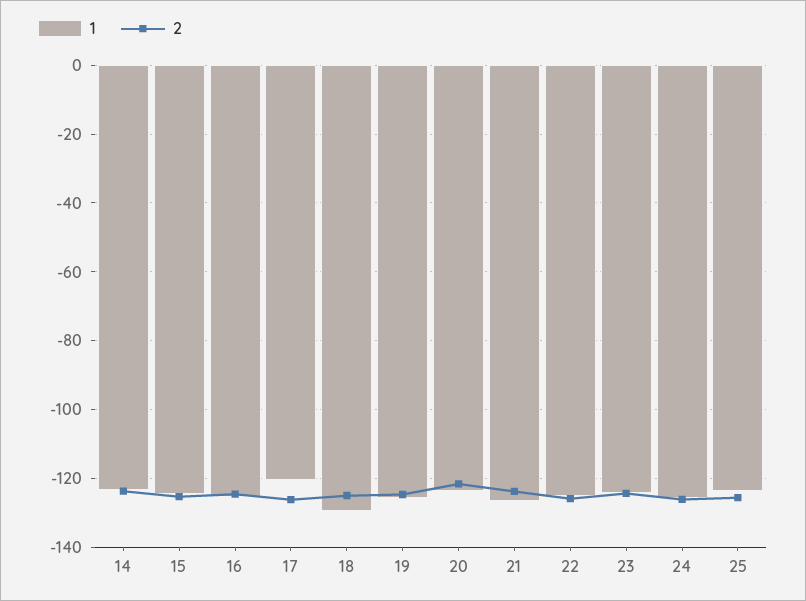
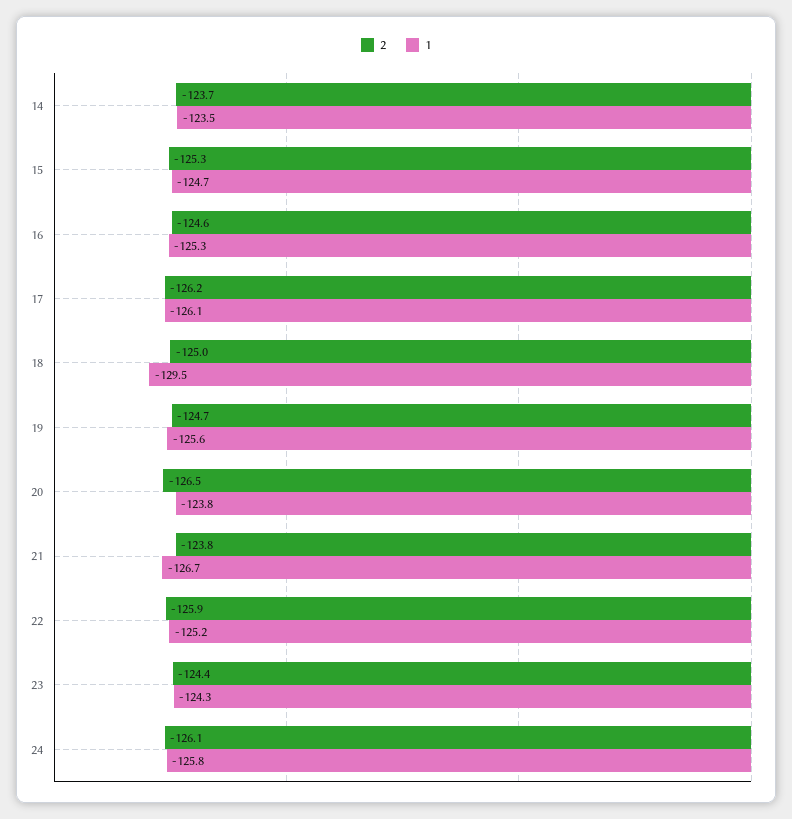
1, 17: -120 -> -126.1
2, 20: -122 -> -126.5
1, 25: -124 -> none
2, 25: -126 -> none

